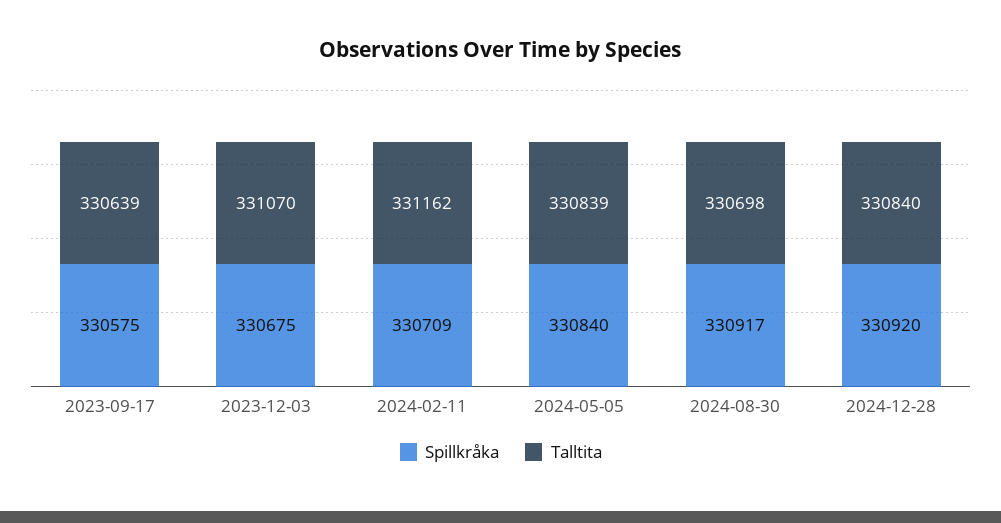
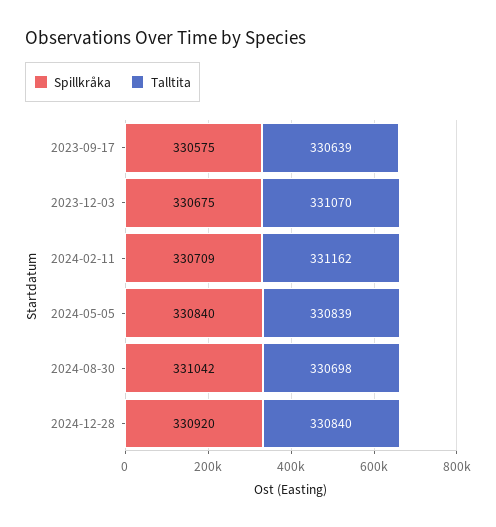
Spillkråka, 2024-08-30: 330917 -> 331042

